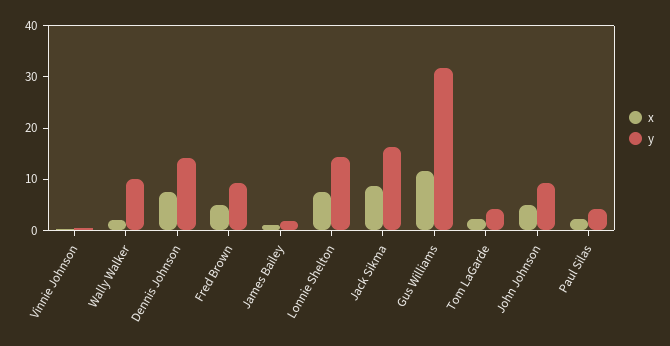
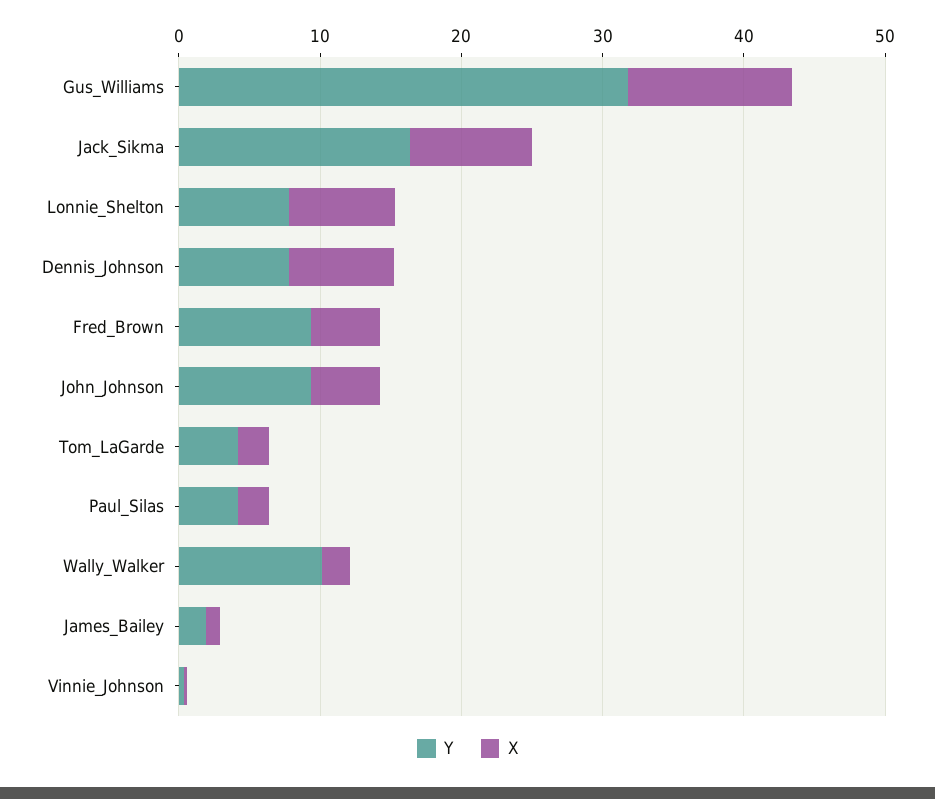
y, Dennis Johnson: 14 -> 8
y, Lonnie Shelton: 14 -> 8

